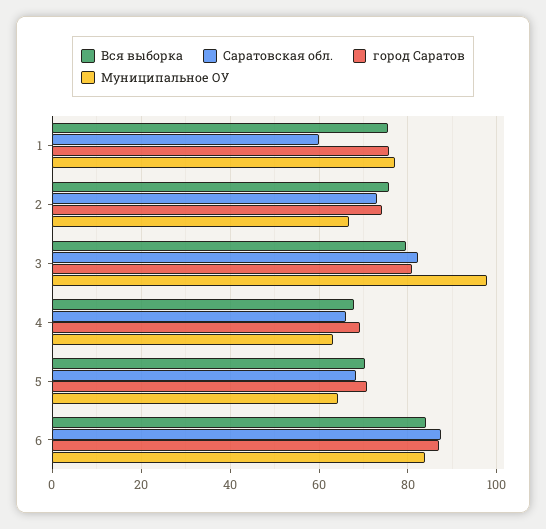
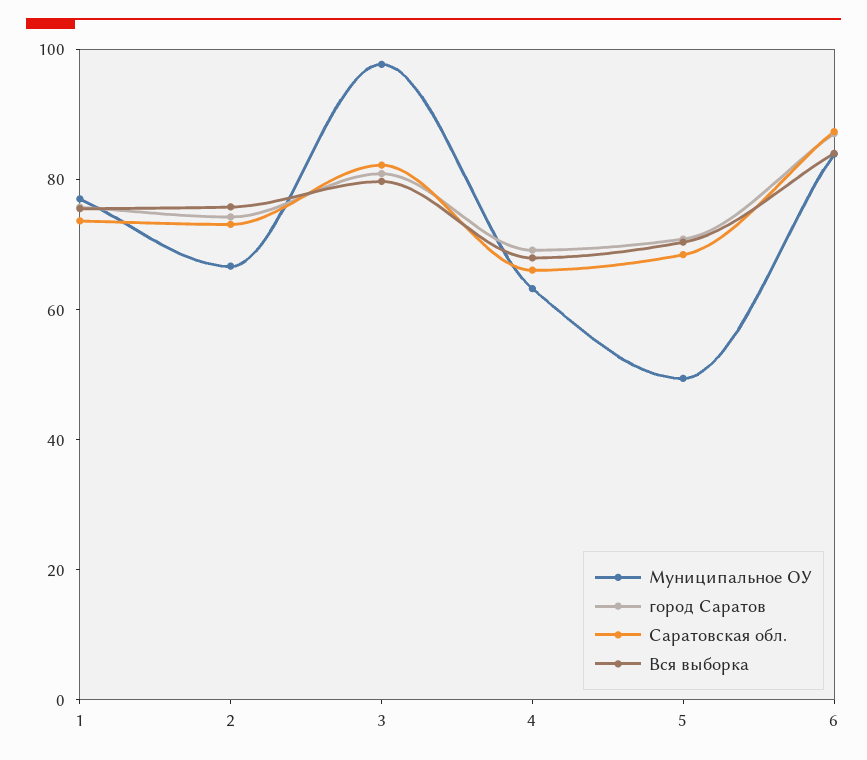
Саратовская обл., 1: 60 -> 75
Муниципальное ОУ, 5: 64 -> 50

